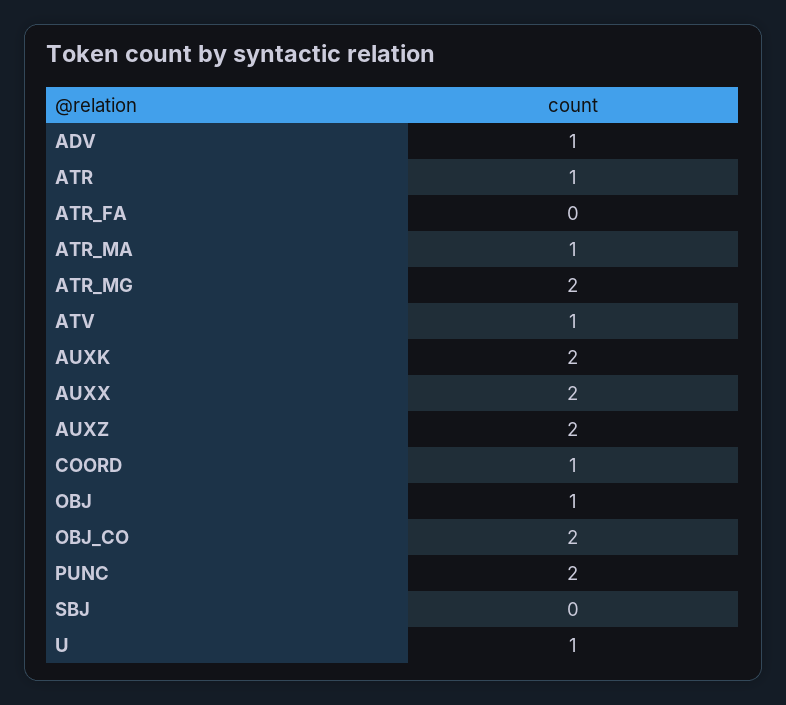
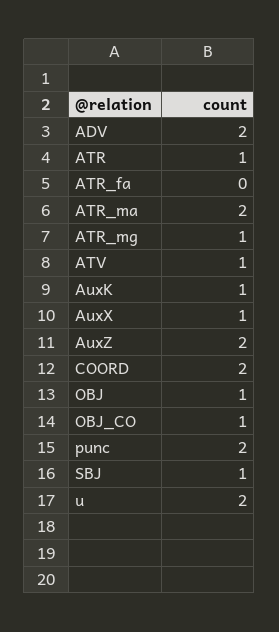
ADV: 1 -> 2
ATR_MA: 1 -> 2
ATR_MG: 2 -> 1
AUXK: 2 -> 1
AUXX: 2 -> 1
COORD: 1 -> 2
OBJ_CO: 2 -> 1
SBJ: 0 -> 1
U: 1 -> 2

